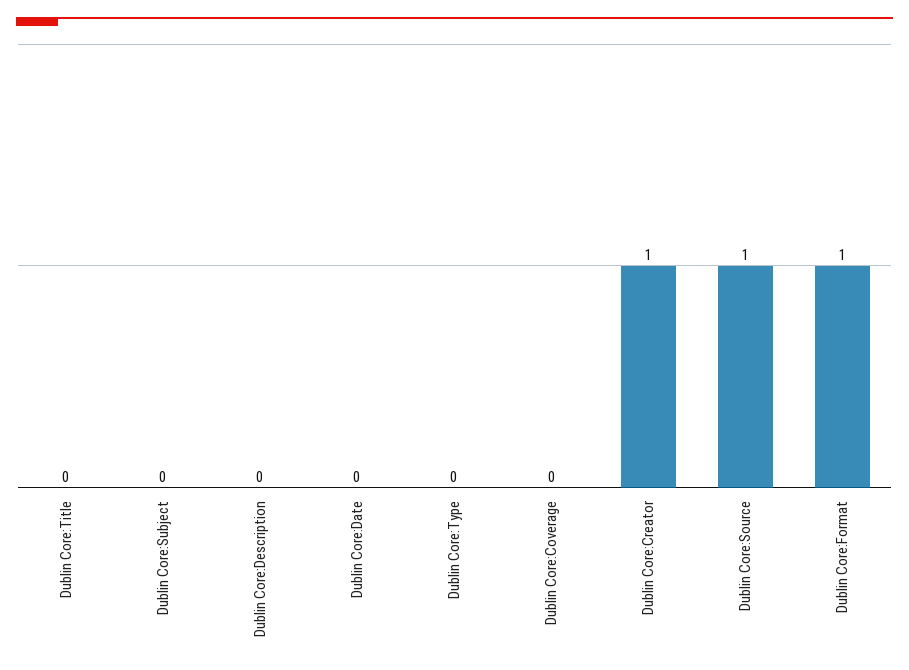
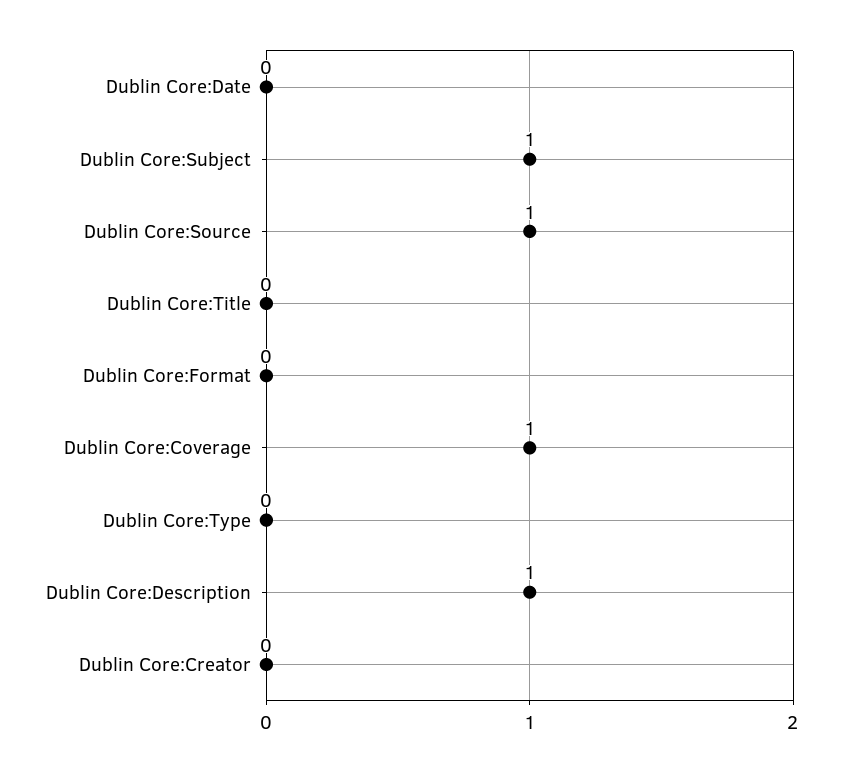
Dublin Core:Subject: 0 -> 1
Dublin Core:Description: 0 -> 1
Dublin Core:Coverage: 0 -> 1
Dublin Core:Creator: 1 -> 0
Dublin Core:Format: 1 -> 0

